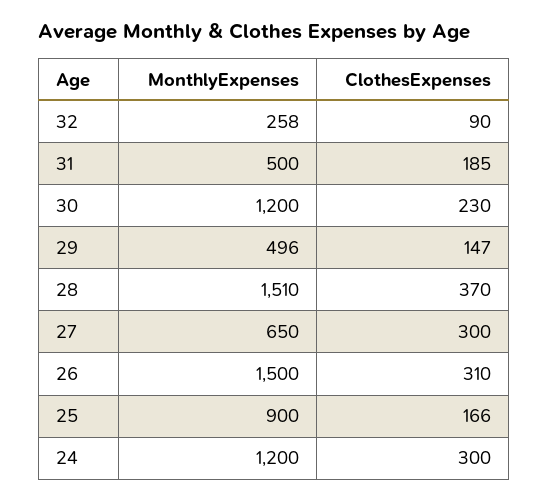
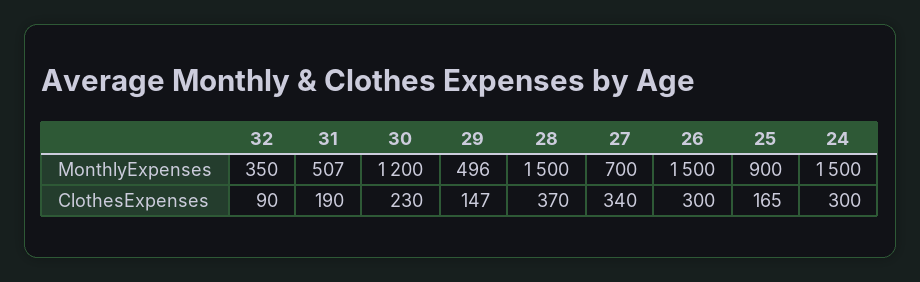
MonthlyExpenses, 32: 258 -> 350
MonthlyExpenses, 31: 500 -> 507
ClothesExpenses, 31: 185 -> 190
MonthlyExpenses, 28: 1510 -> 1500
MonthlyExpenses, 27: 650 -> 700
ClothesExpenses, 27: 300 -> 340
ClothesExpenses, 26: 310 -> 300
ClothesExpenses, 25: 166 -> 165
MonthlyExpenses, 24: 1200 -> 1500

